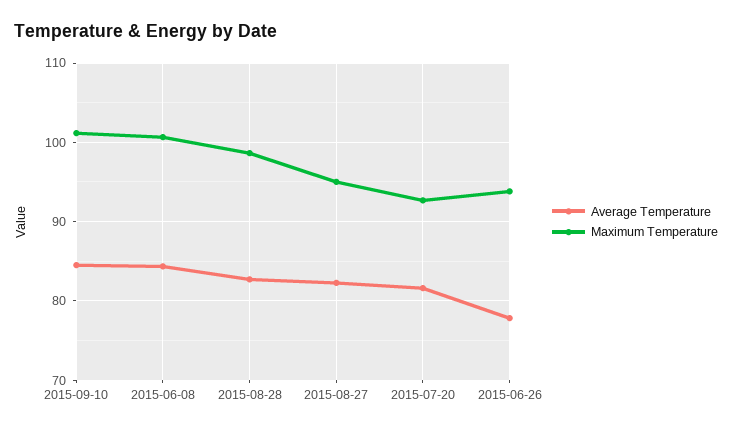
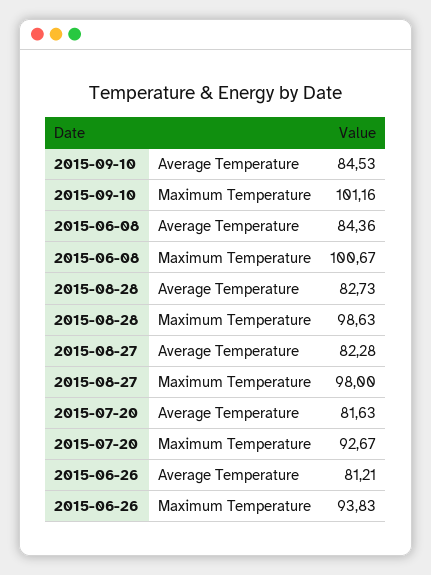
Maximum Temperature, 2015-08-27: 95 -> 98
Average Temperature, 2015-06-26: 78 -> 81.21

